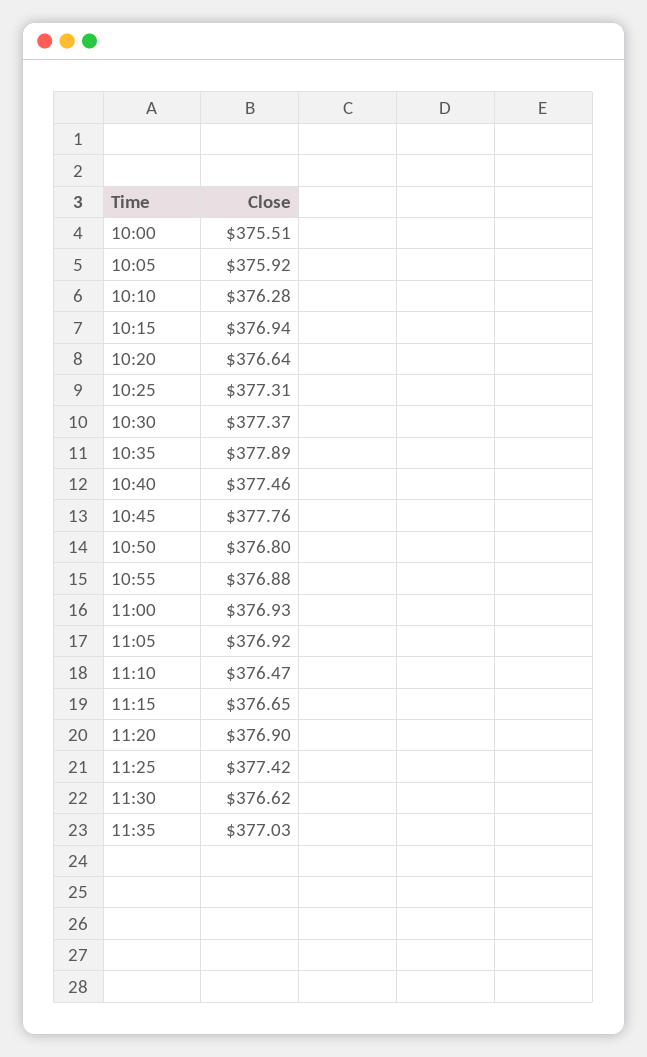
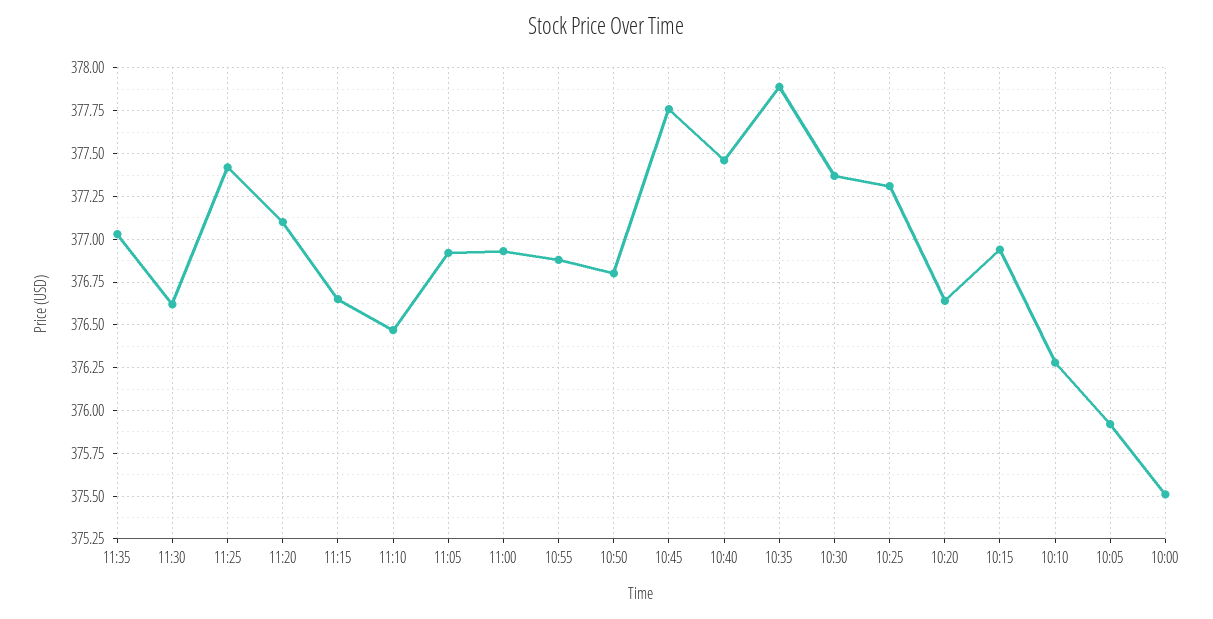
11:20: 376.9 -> 377.1

